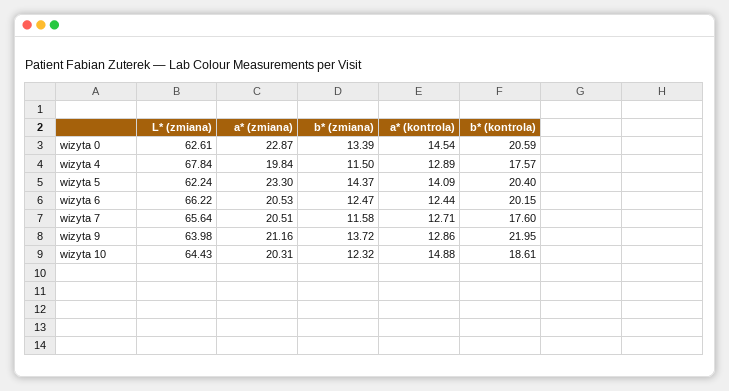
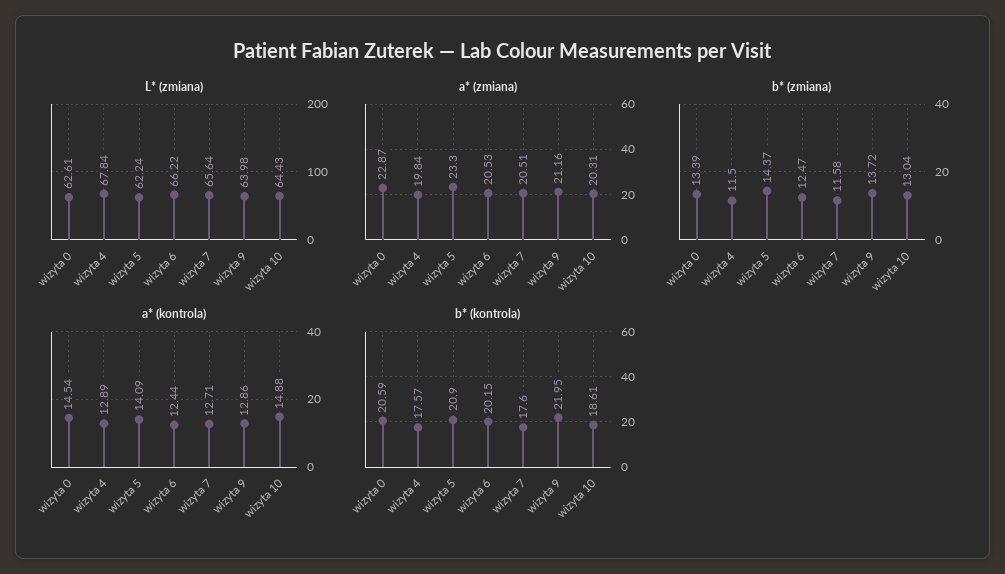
b* (kontrola), wizyta 5: 20.4 -> 20.9
b* (zmiana), wizyta 10: 12.32 -> 13.04

